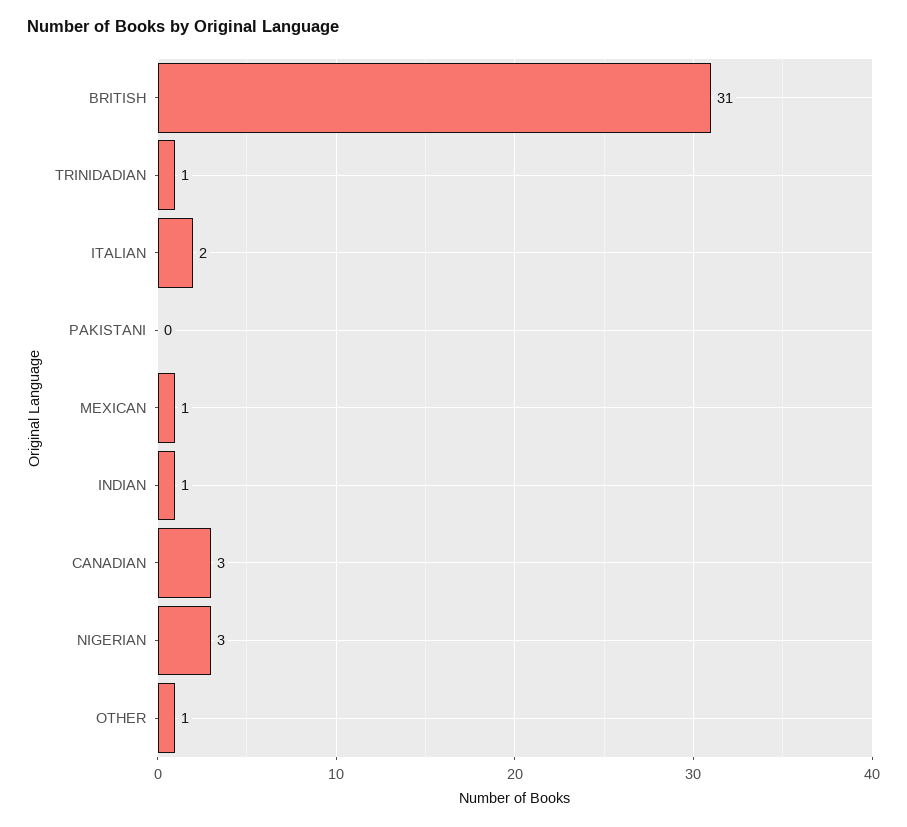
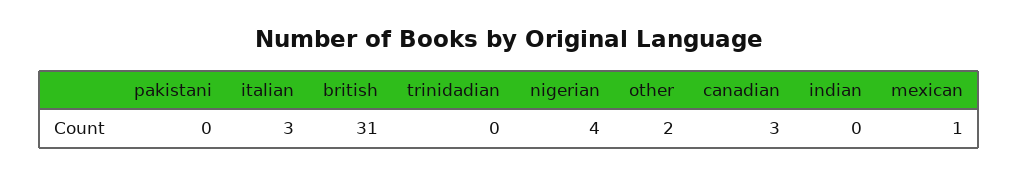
TRINIDADIAN: 1 -> 0
ITALIAN: 2 -> 3
INDIAN: 1 -> 0
NIGERIAN: 3 -> 4
OTHER: 1 -> 2

